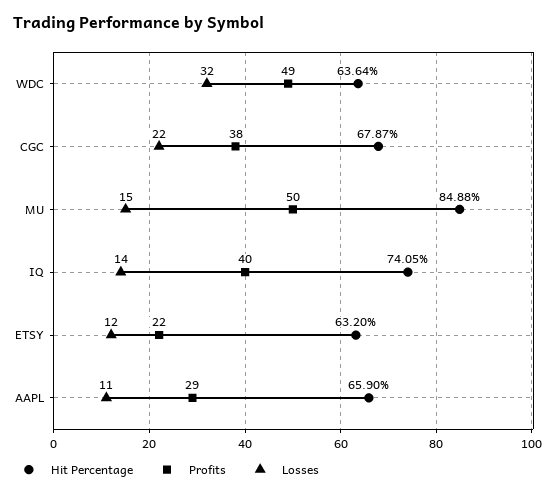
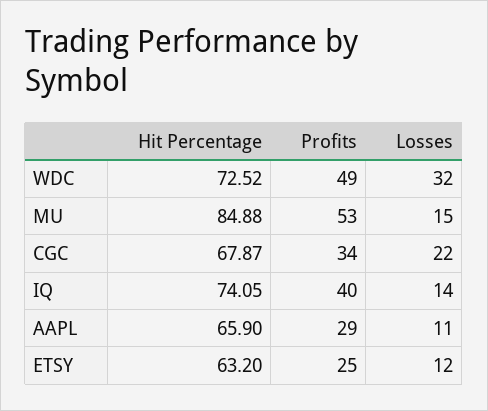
Hit Percentage, WDC: 63.64 -> 72.52
Profits, CGC: 38 -> 34
Profits, MU: 50 -> 53
Profits, ETSY: 22 -> 25

